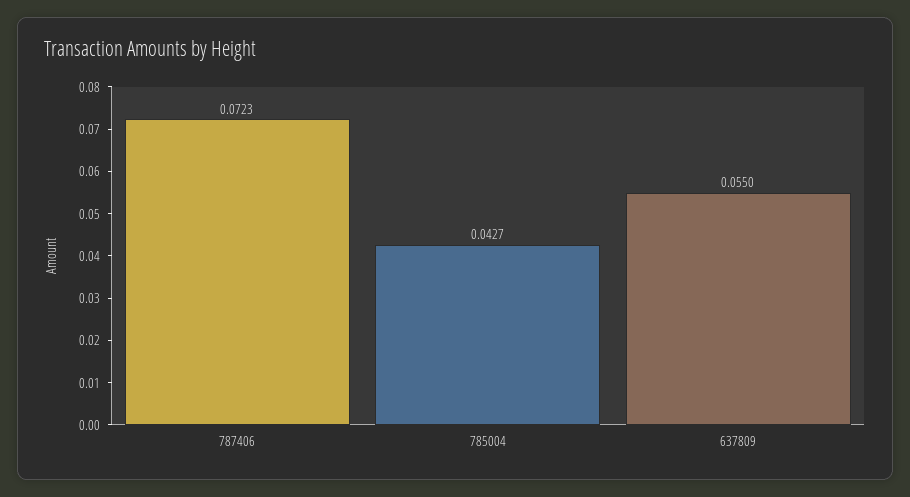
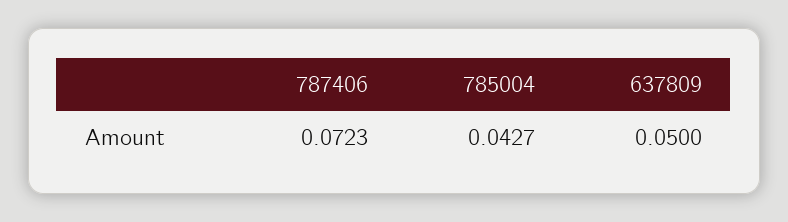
637809: 0.055 -> 0.05

